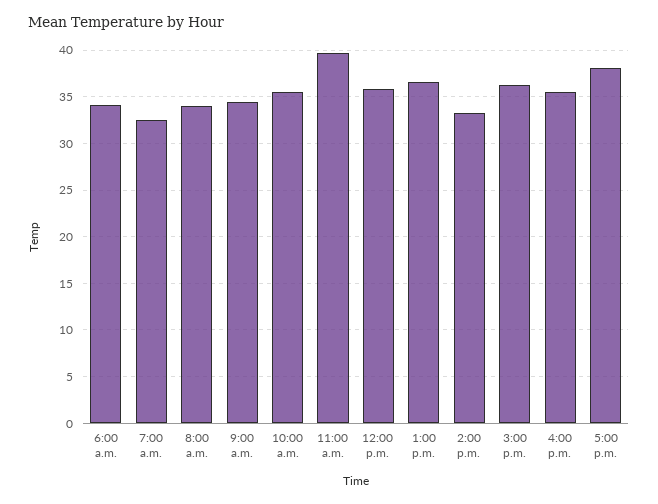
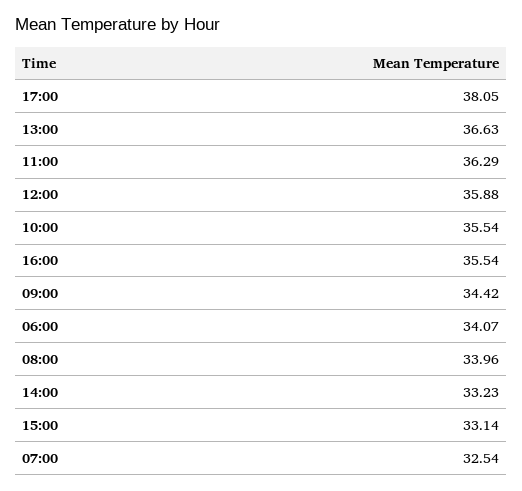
11:00 a.m.: 40 -> 36.29
3:00 p.m.: 36 -> 33.14

